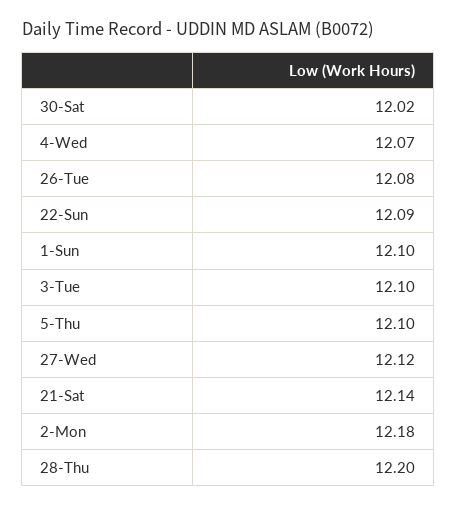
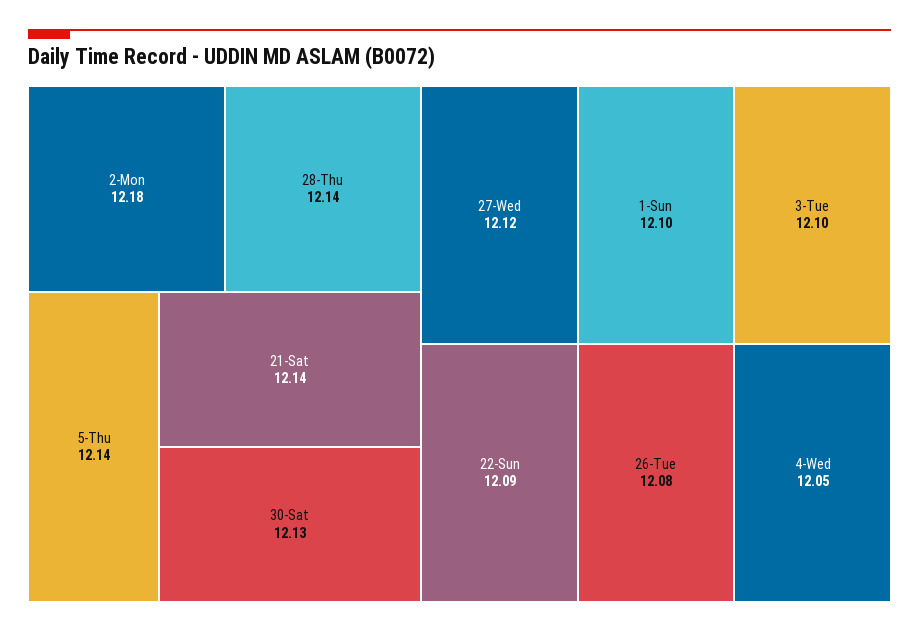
30-Sat: 12.02 -> 12.13
4-Wed: 12.07 -> 12.05
5-Thu: 12.1 -> 12.14
28-Thu: 12.2 -> 12.14

